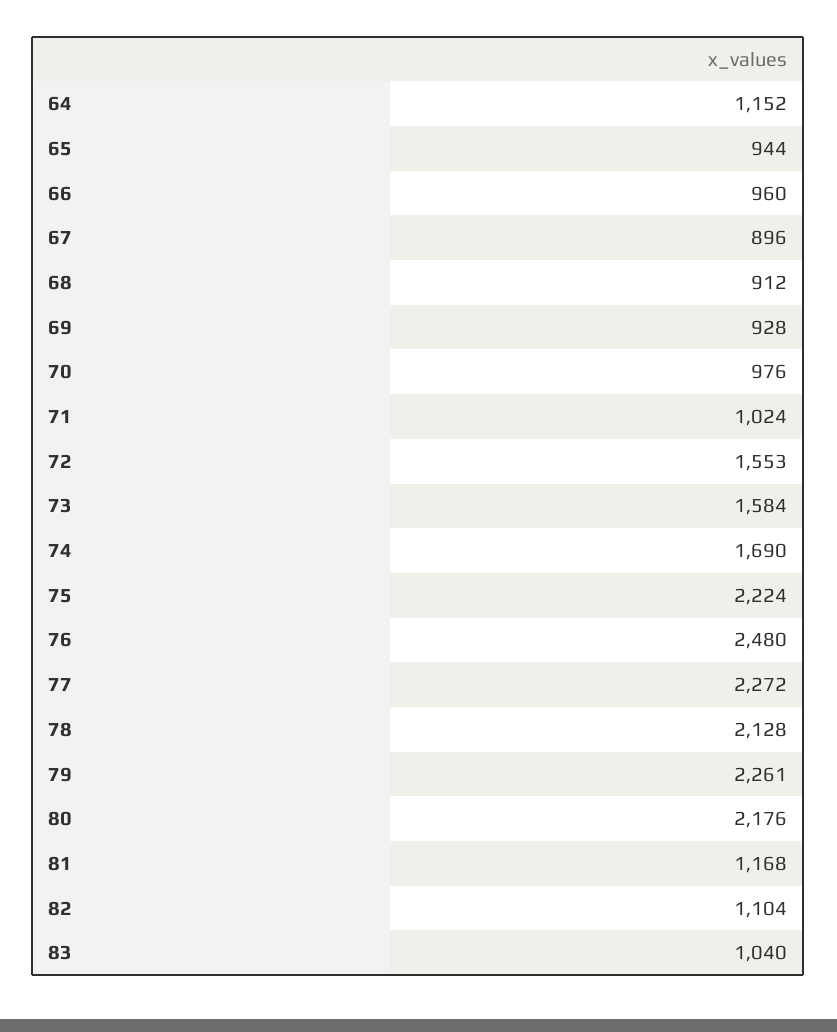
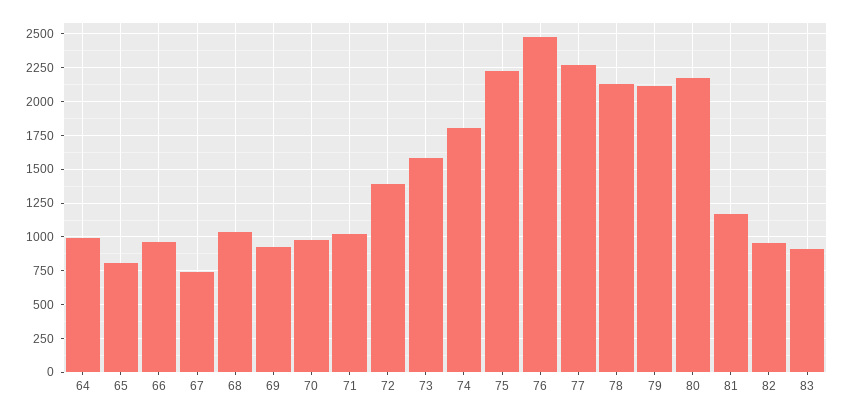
64: 1152 -> 1000
65: 944 -> 800
67: 896 -> 750
68: 912 -> 1050
72: 1553 -> 1400
74: 1690 -> 1800
79: 2261 -> 2100
82: 1104 -> 950
83: 1040 -> 900

